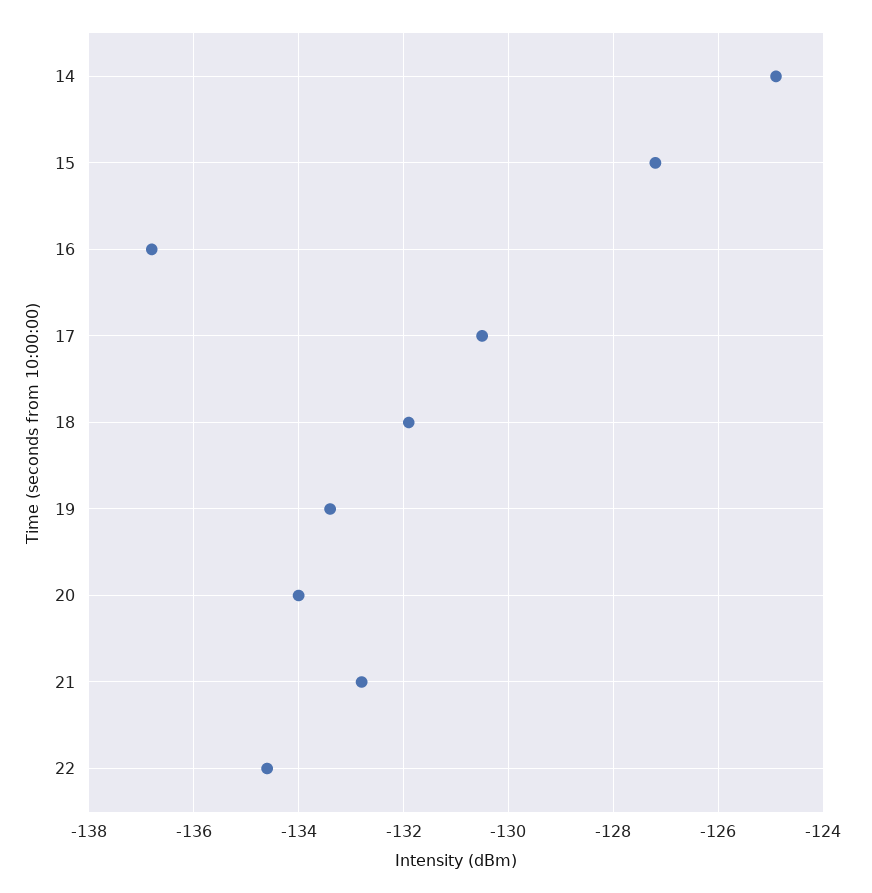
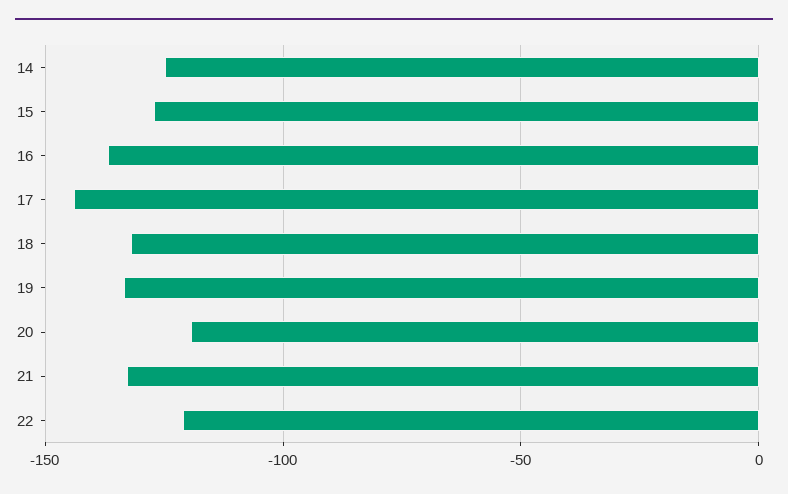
17: -130.5 -> -145
20: -134 -> -120
22: -134.5 -> -120

